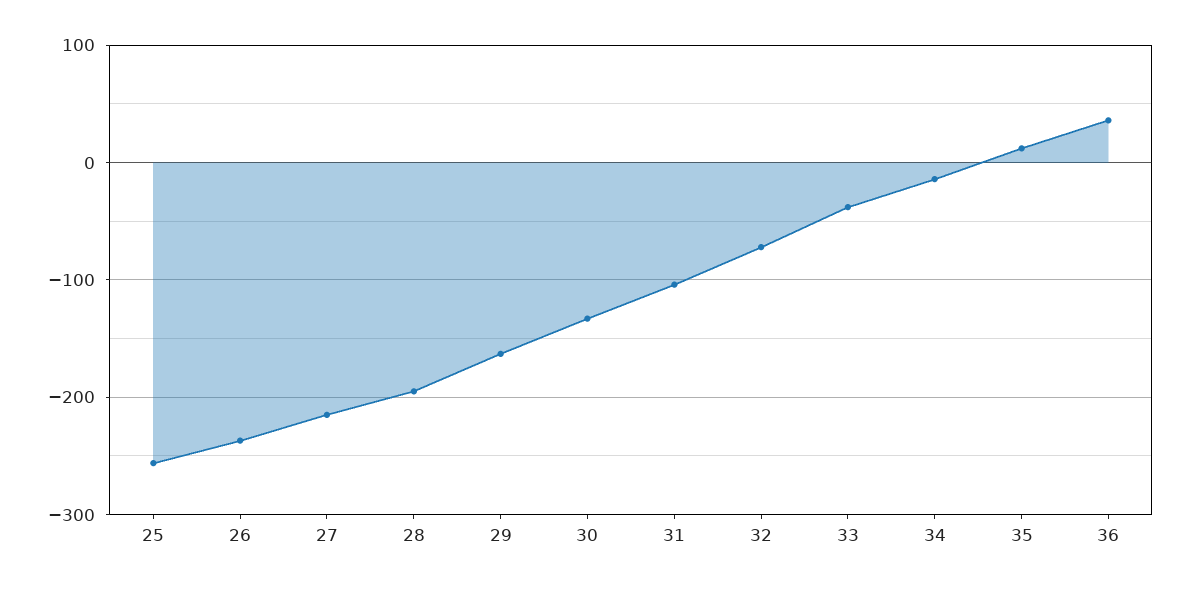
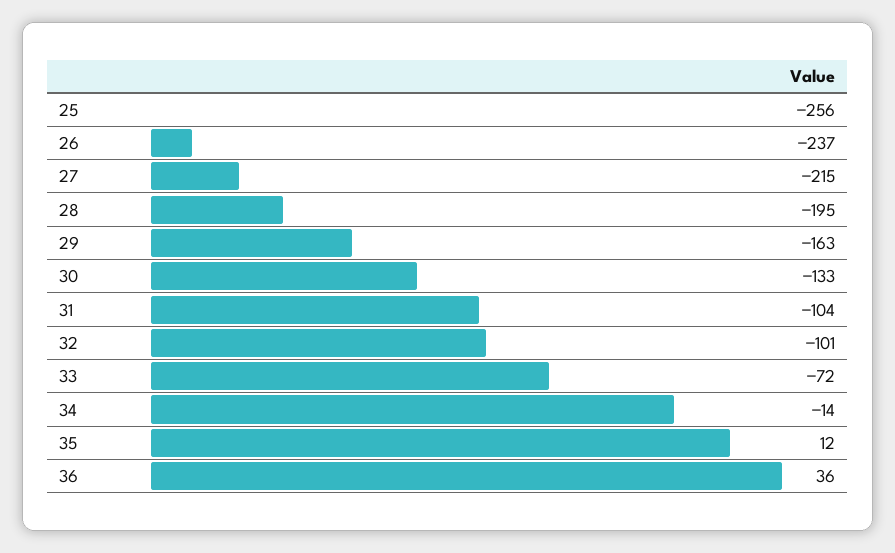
32: -70 -> -101
33: -40 -> -72

